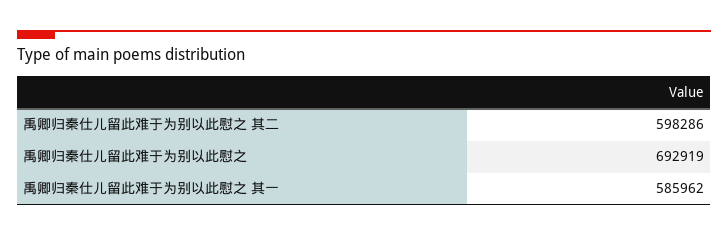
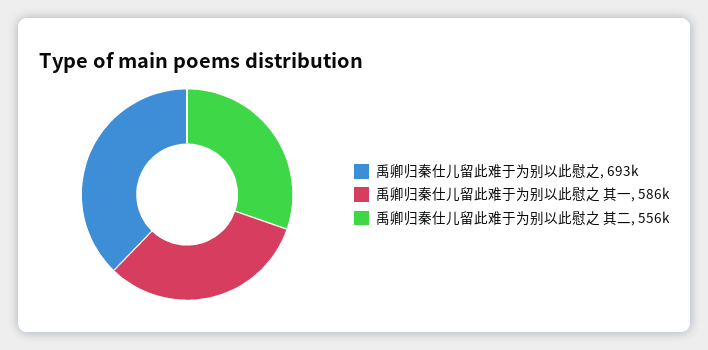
禹卿归秦仕儿留此难于为别以此慰之 其二: 598286 -> 556000

